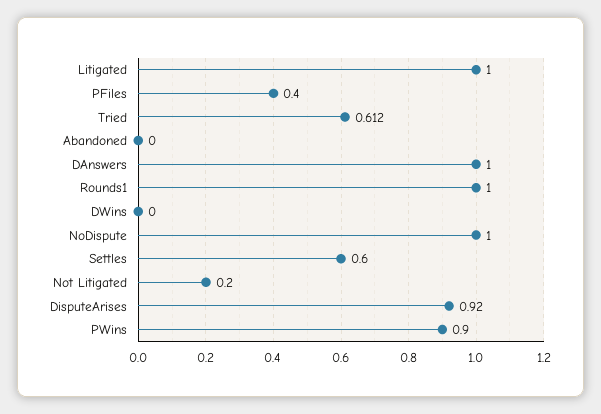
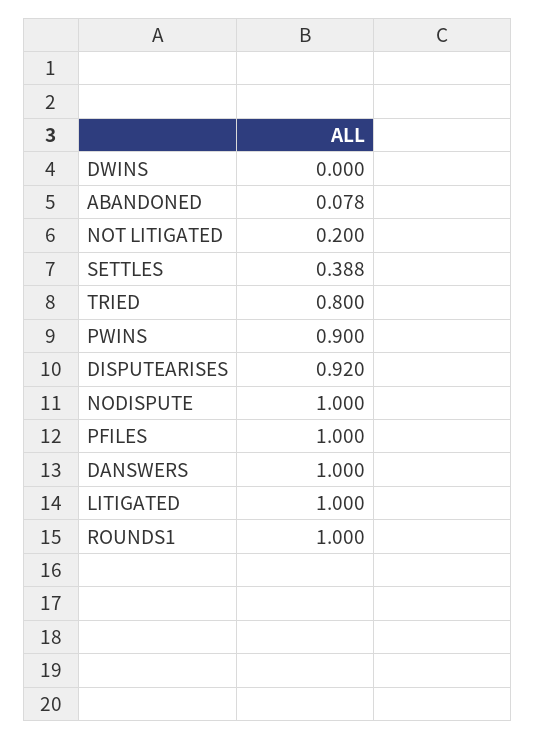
PFiles: 0.4 -> 1
Tried: 0.612 -> 0.8
Abandoned: 0 -> 0.078
Settles: 0.6 -> 0.388

